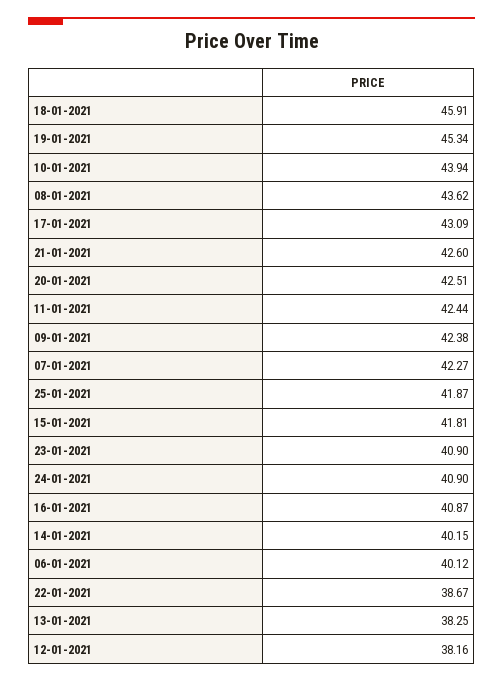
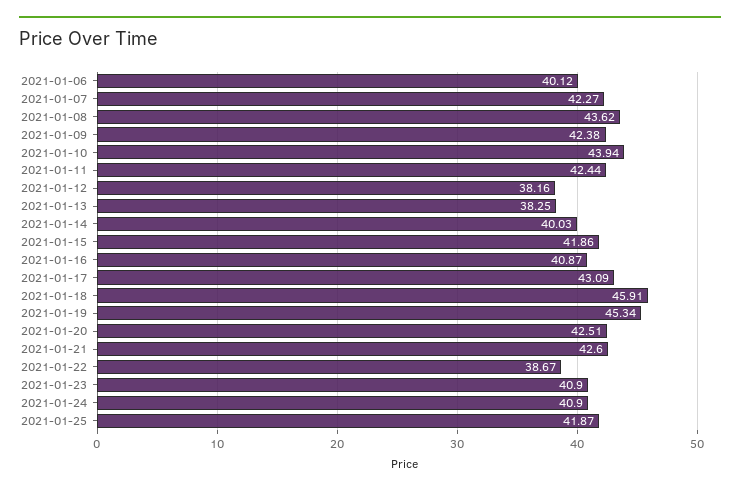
15-01-2021: 41.81 -> 41.86
14-01-2021: 40.15 -> 40.03

